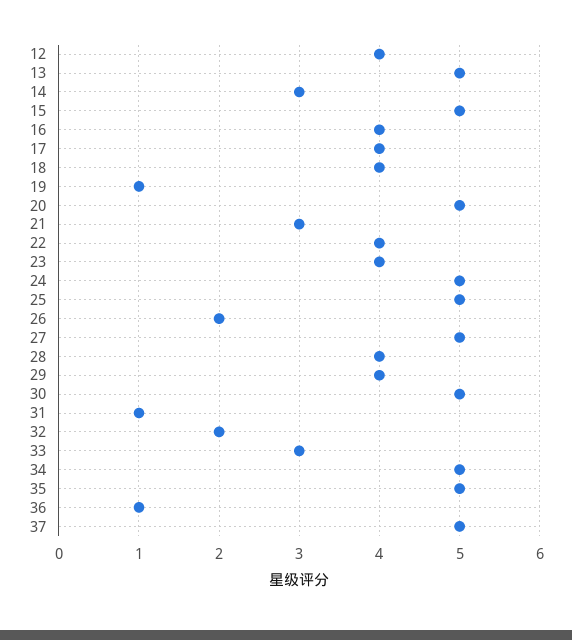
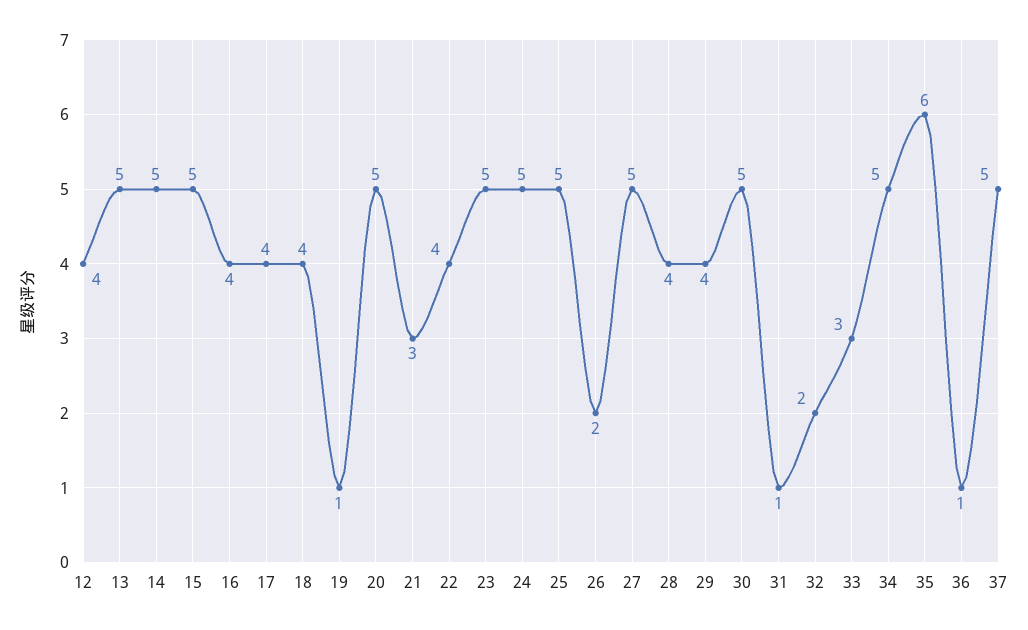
14: 3 -> 5
23: 4 -> 5
35: 5 -> 6

